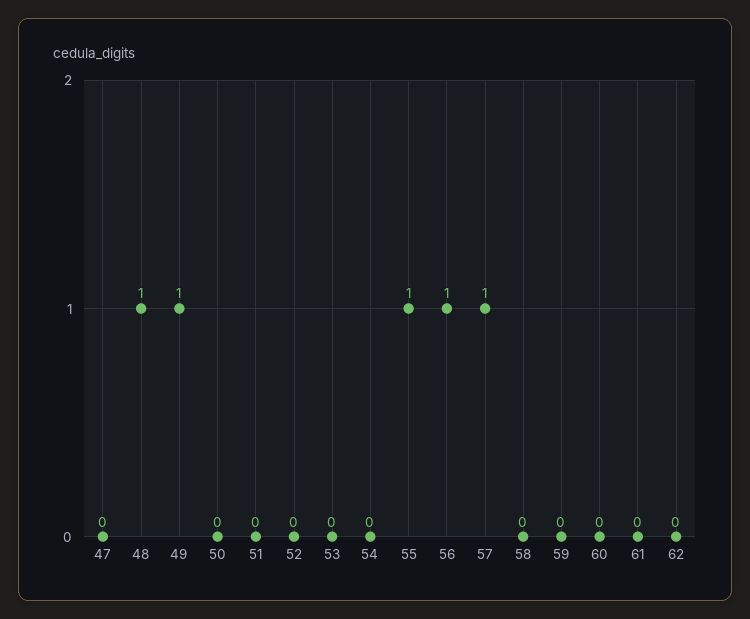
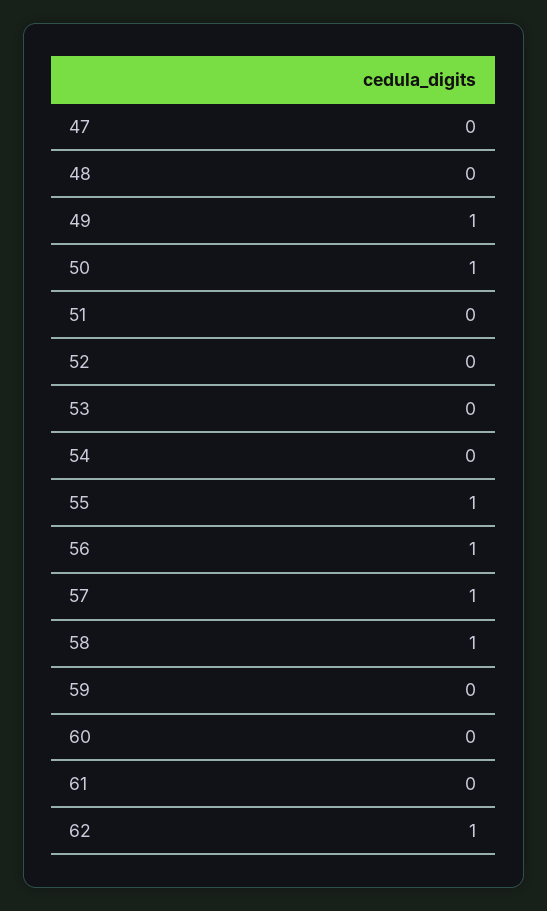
48: 1 -> 0
50: 0 -> 1
58: 0 -> 1
62: 0 -> 1

